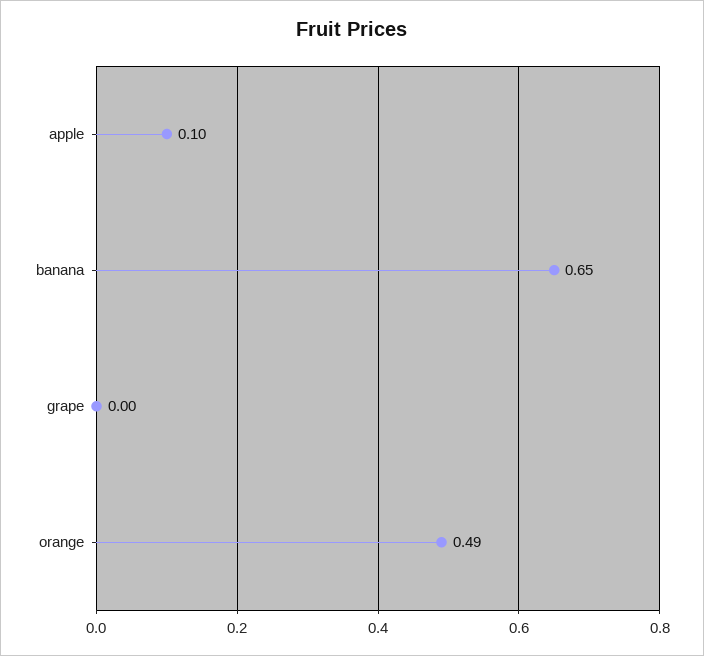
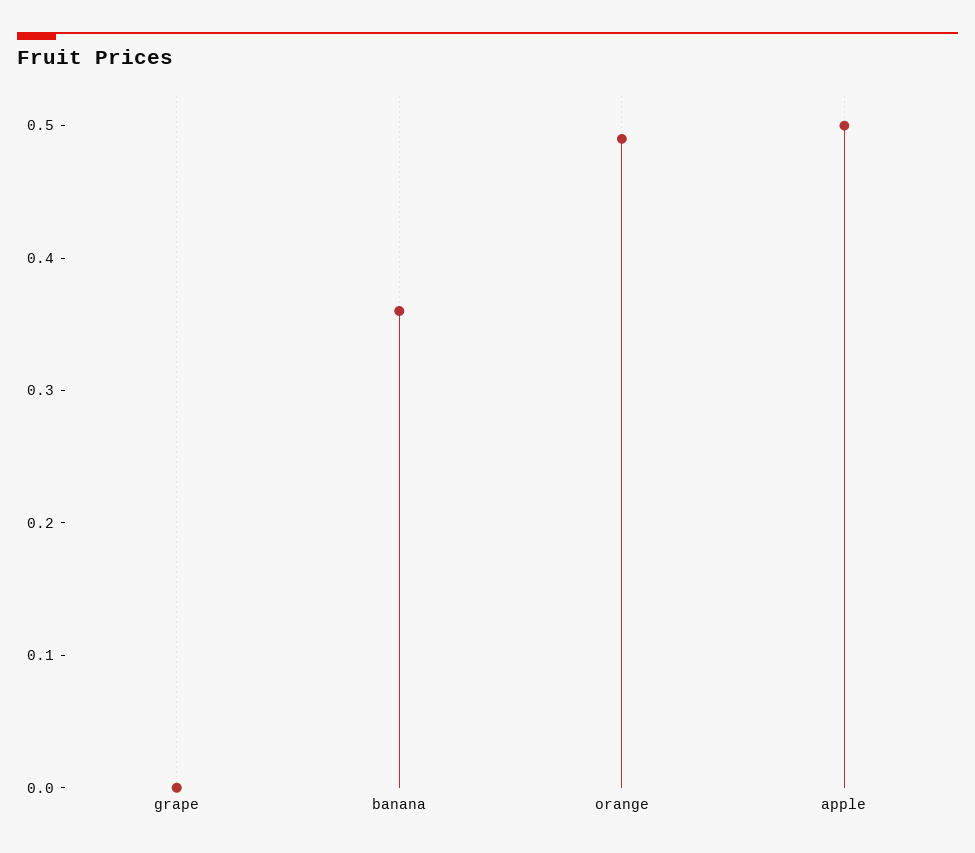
apple: 0.1 -> 0.5
banana: 0.65 -> 0.36

